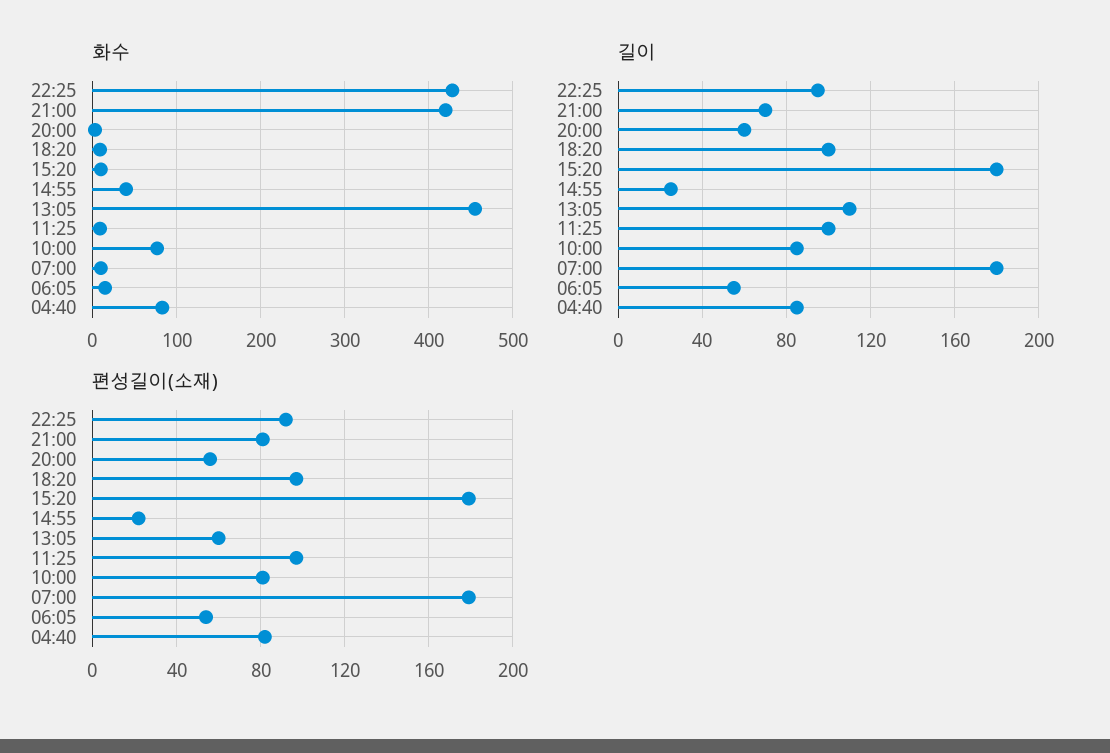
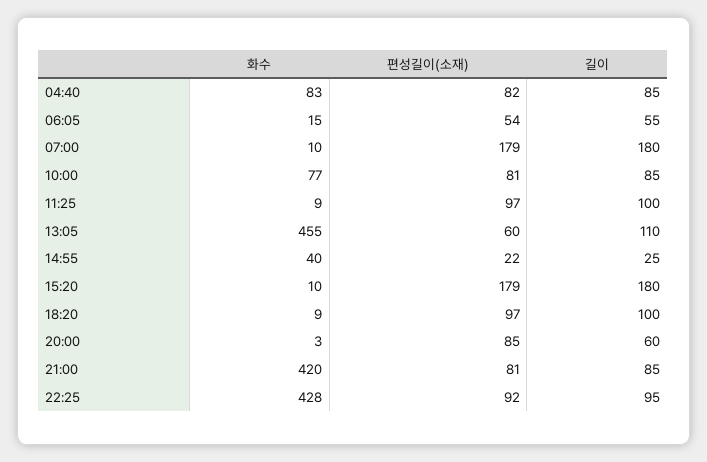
길이, 21:00: 70 -> 85
편성길이(소재), 20:00: 55 -> 85

